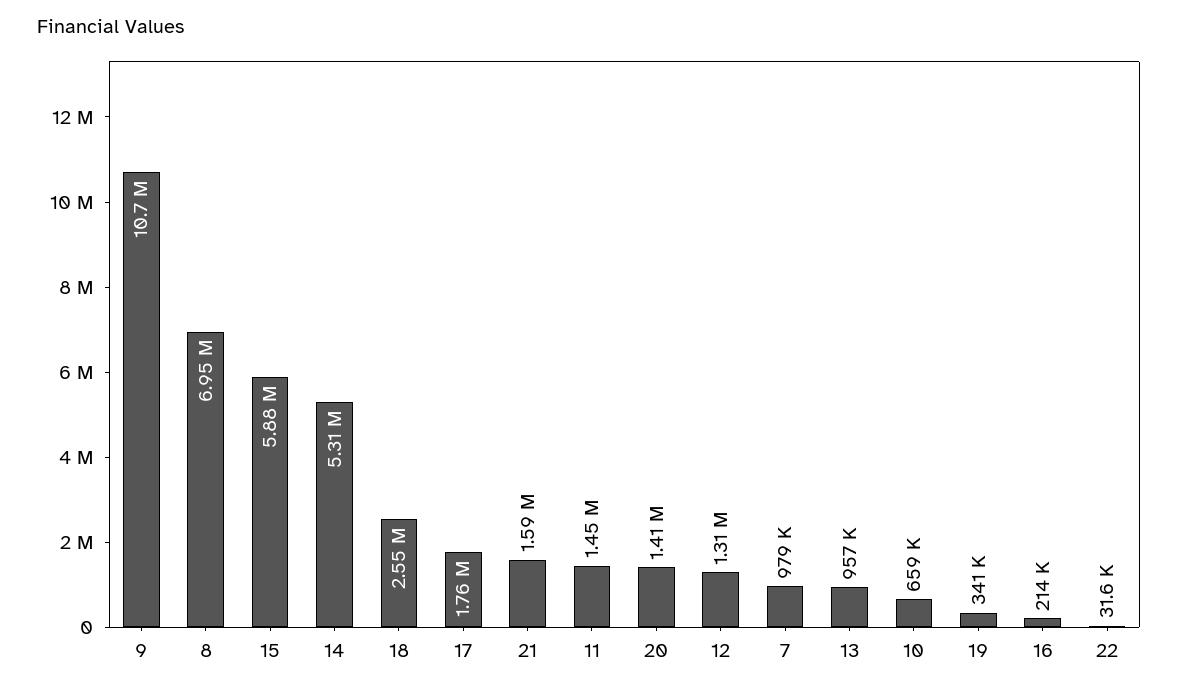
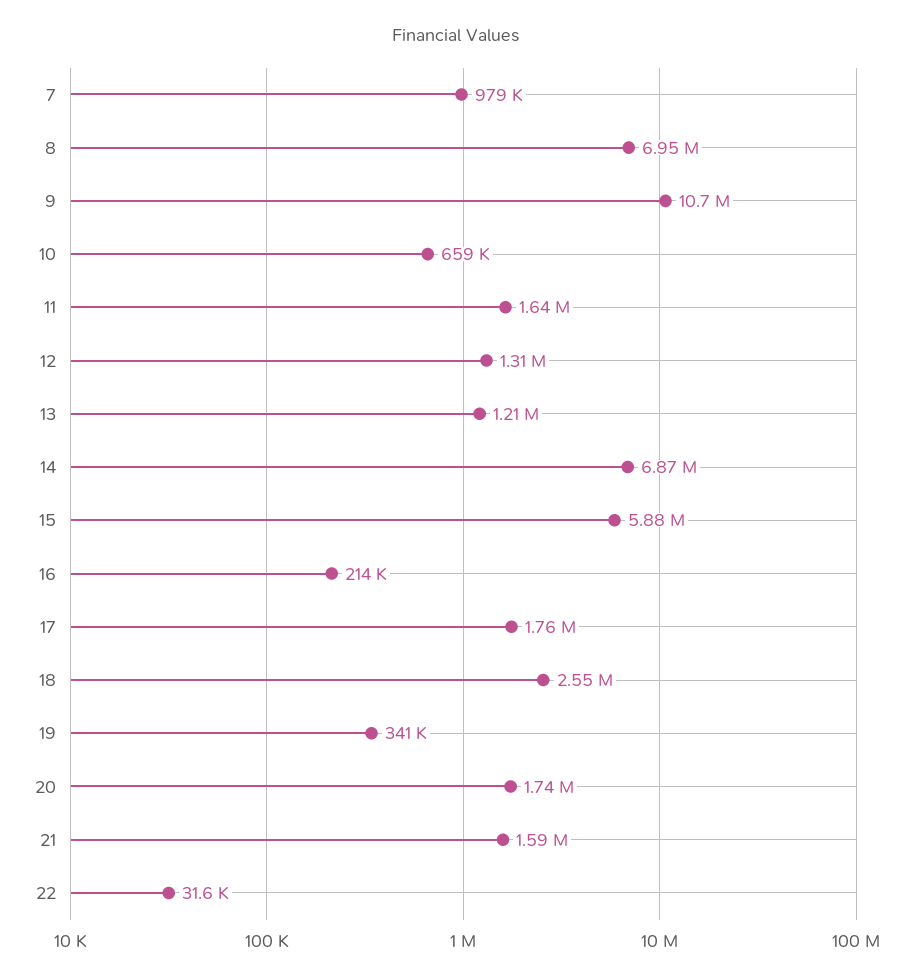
14: 5310000 -> 6870000
11: 1450000 -> 1640000
20: 1410000 -> 1740000
13: 957000 -> 1210000

